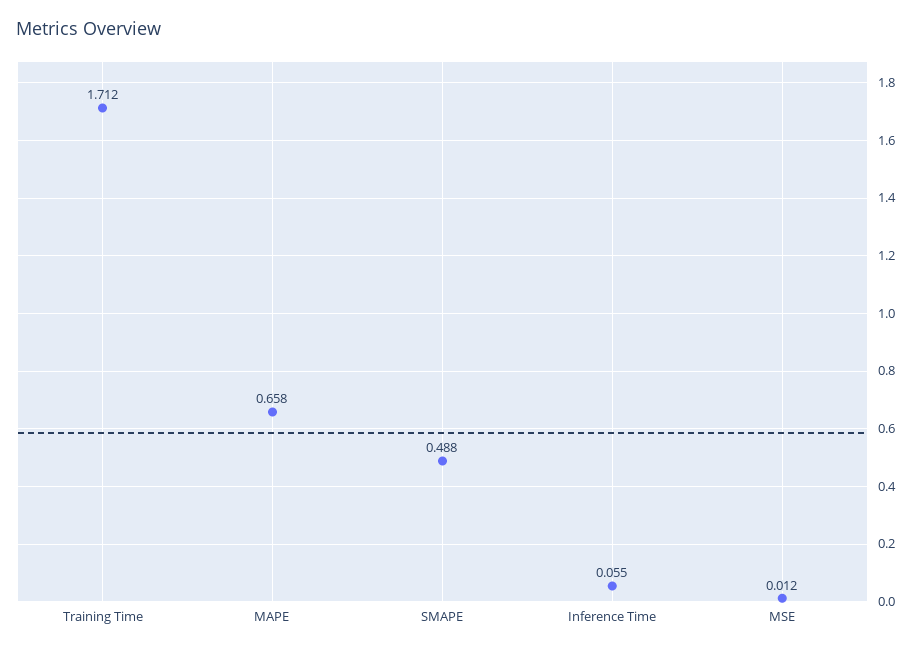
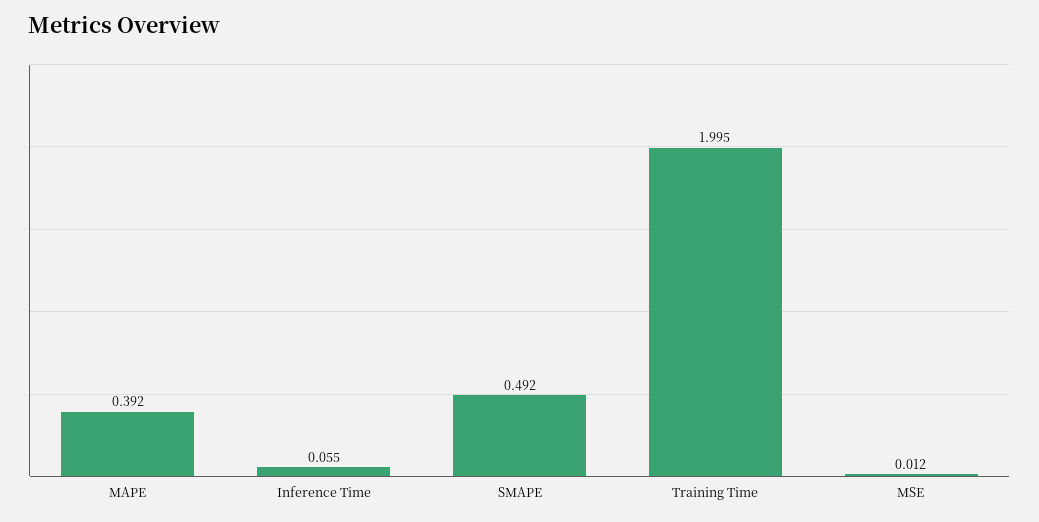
Training Time: 1.712 -> 1.995
MAPE: 0.658 -> 0.392
SMAPE: 0.488 -> 0.492

